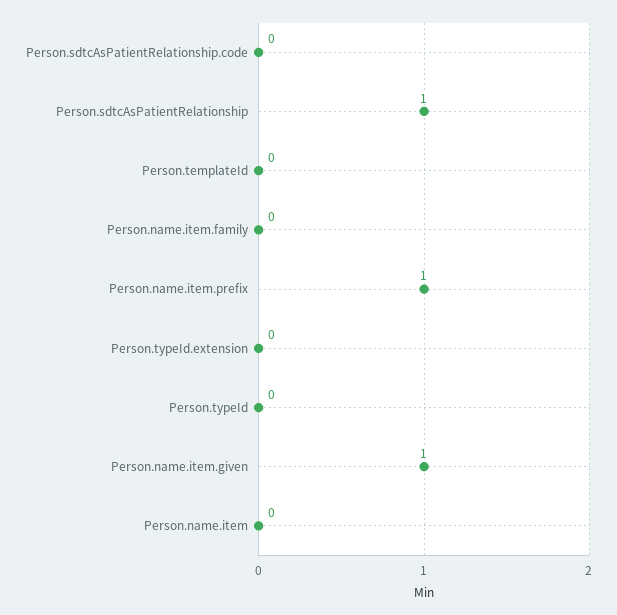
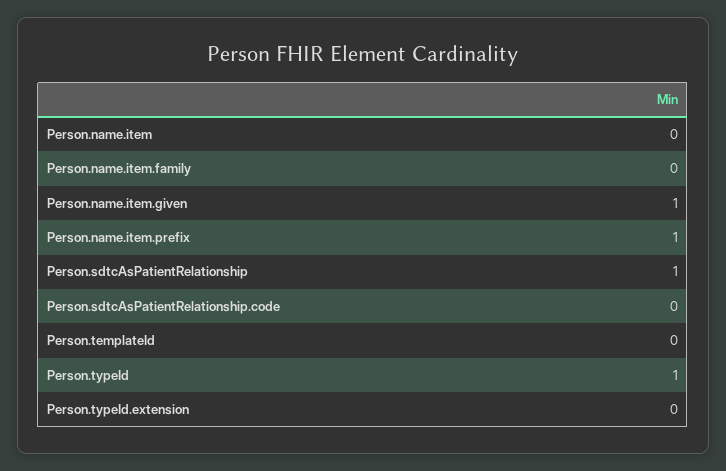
Person.typeId: 0 -> 1

